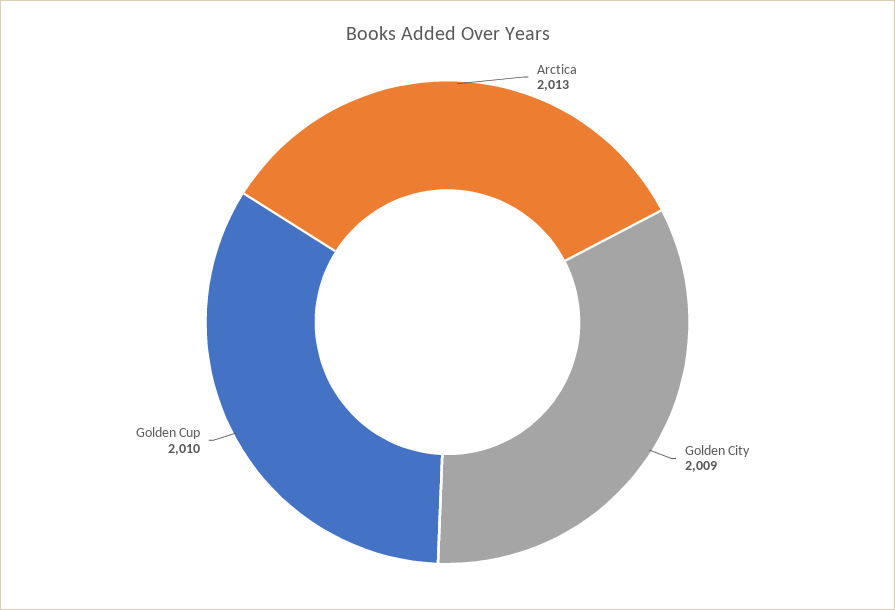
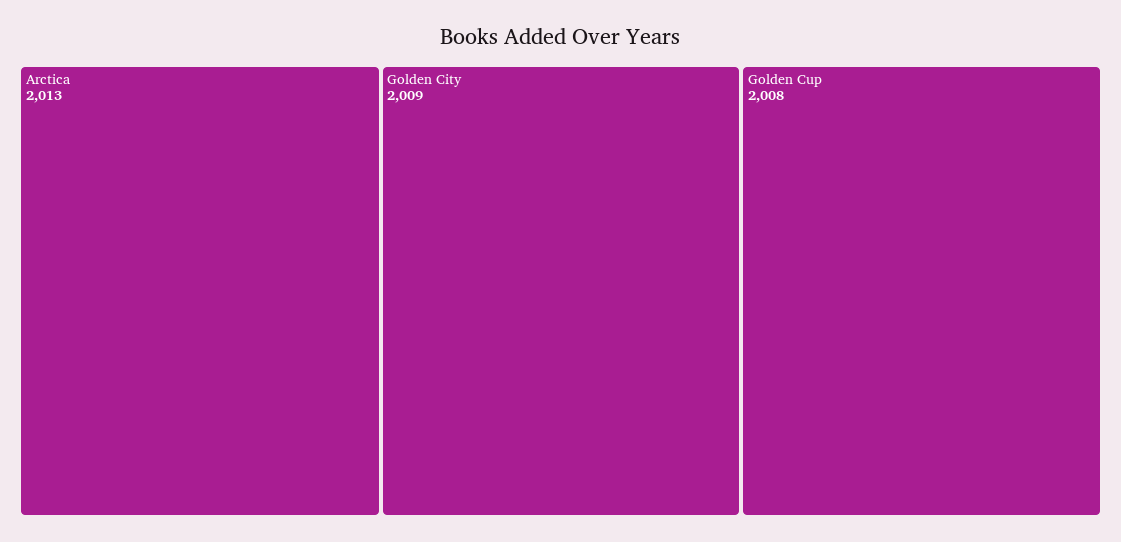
Golden Cup: 2010 -> 2008

